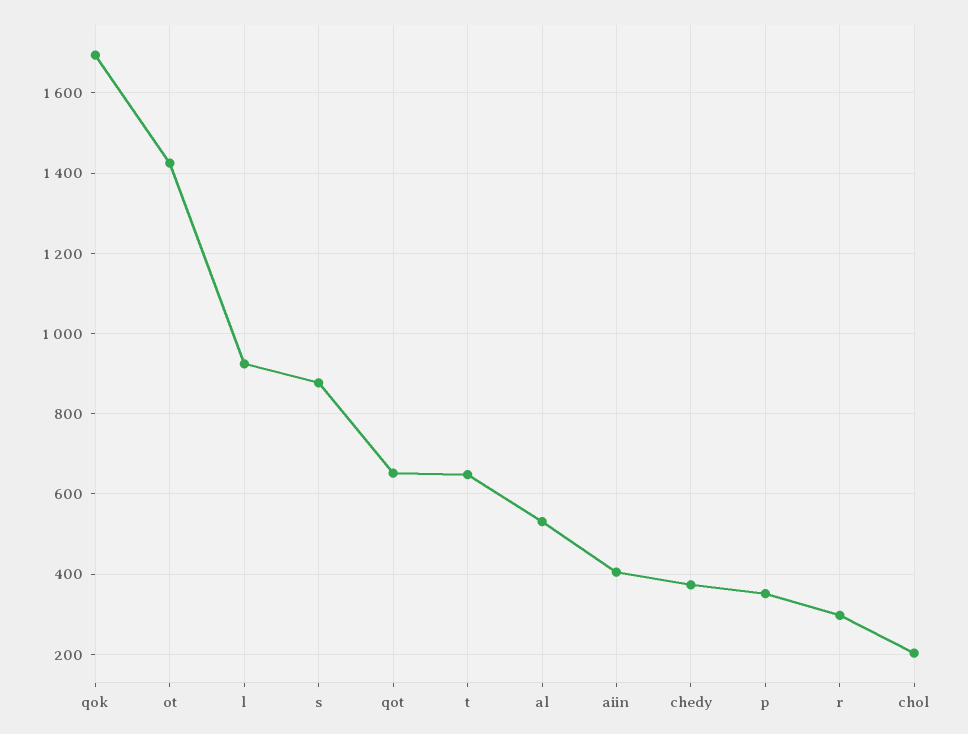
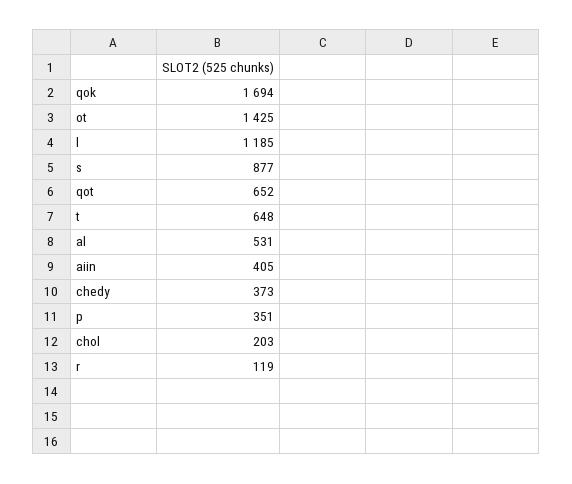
l: 920 -> 1185
r: 300 -> 119

